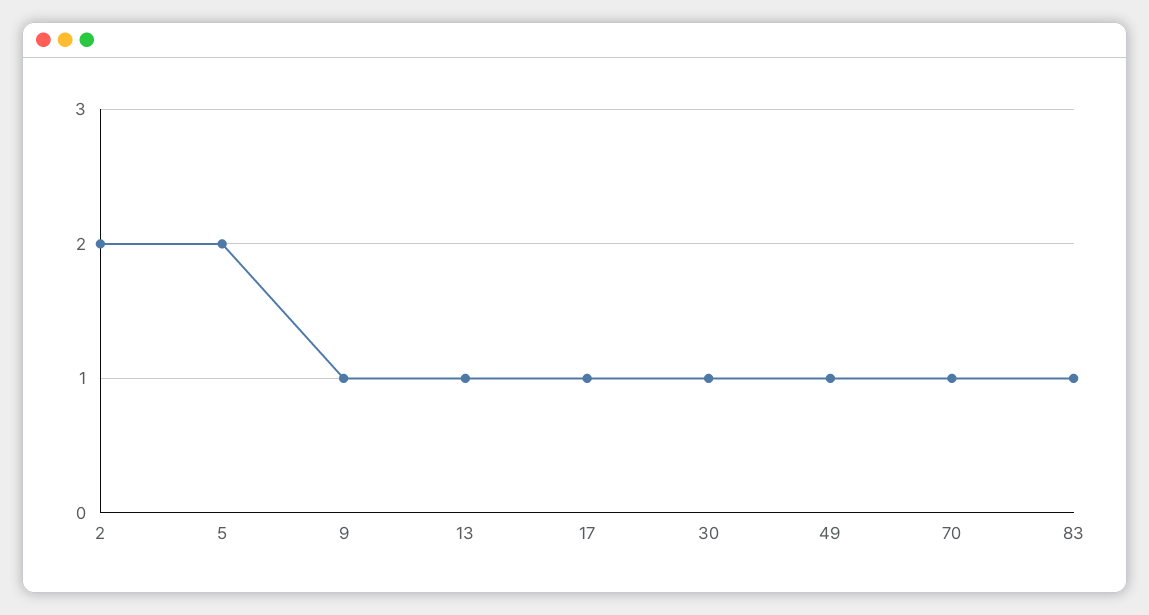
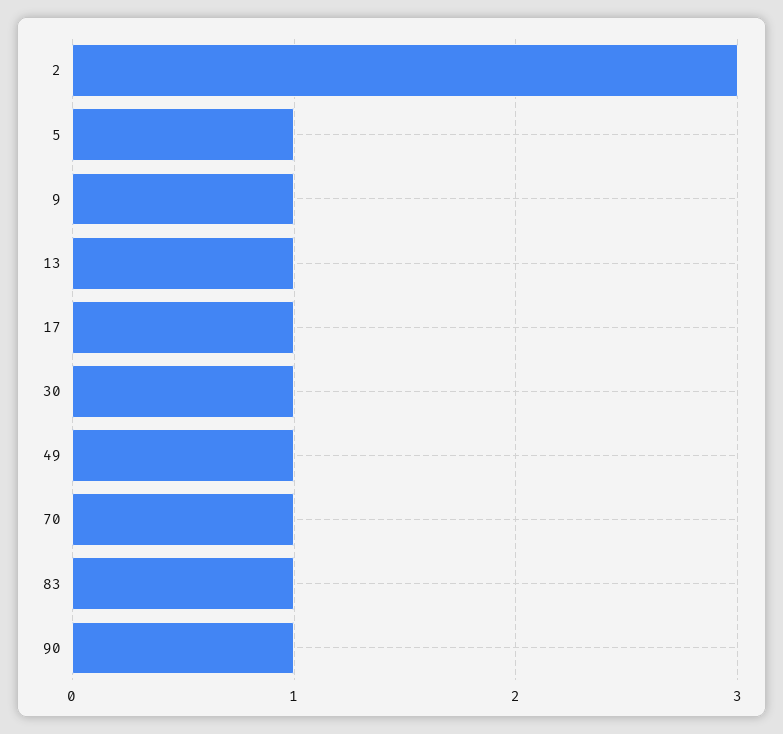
2: 2 -> 3
5: 2 -> 1
90: none -> 1

